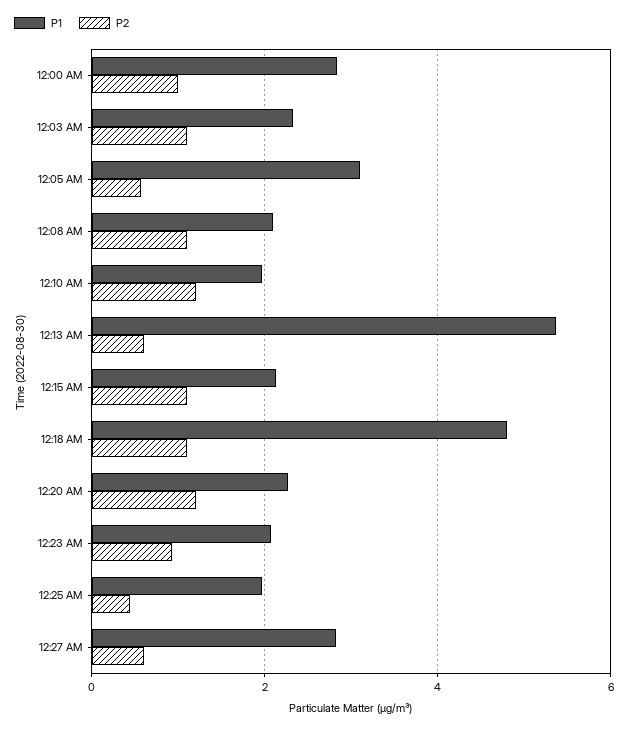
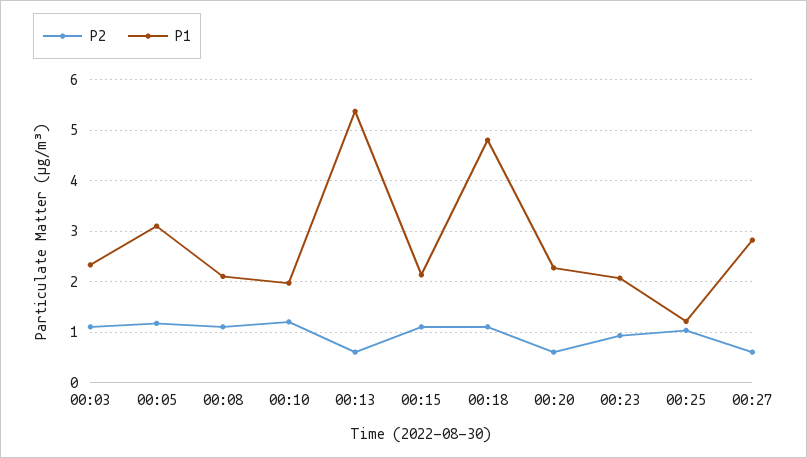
P1, 12:00 AM: 2.8 -> none
P2, 12:00 AM: 1 -> none
P2, 12:05 AM: 0.6 -> 1.2
P2, 12:20 AM: 1.2 -> 0.6
P1, 12:25 AM: 2 -> 1.2
P2, 12:25 AM: 0.4 -> 1

